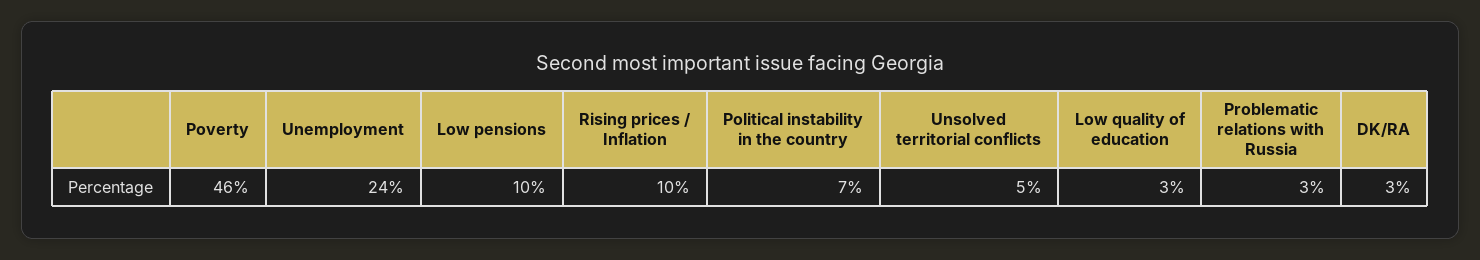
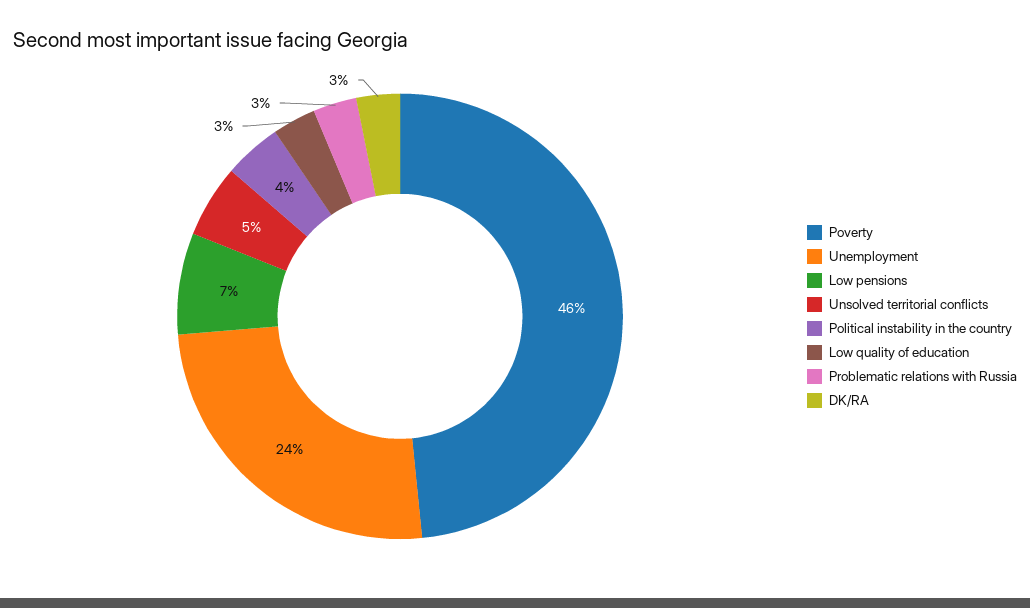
Low pensions: 10 -> 7
Rising prices / Inflation: 10 -> none
Political instability in the country: 7 -> 4

